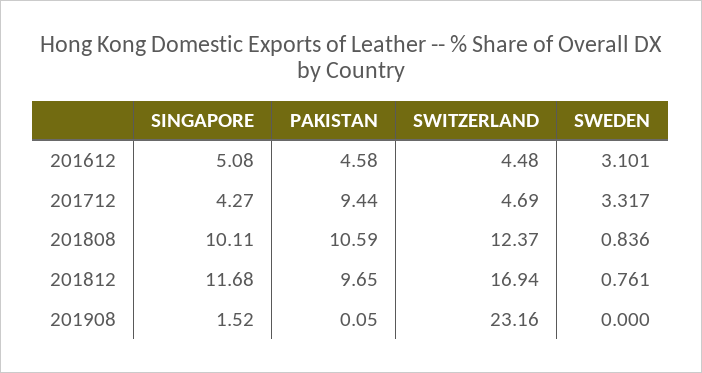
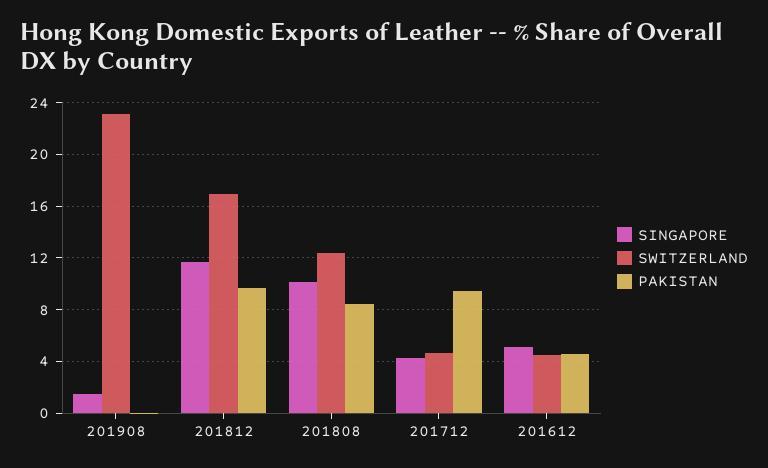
SWEDEN, 201612: 3.101 -> none
SWEDEN, 201712: 3.317 -> none
PAKISTAN, 201808: 10.59 -> 8.5
SWEDEN, 201808: 0.836 -> none
SWEDEN, 201812: 0.761 -> none
SWEDEN, 201908: 0 -> none

